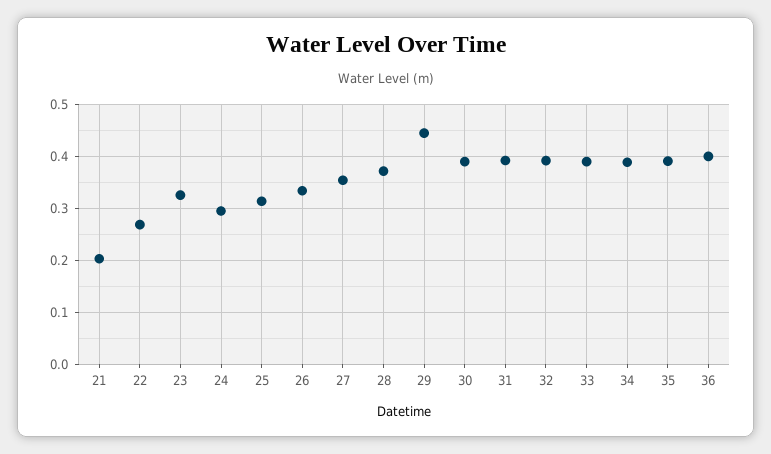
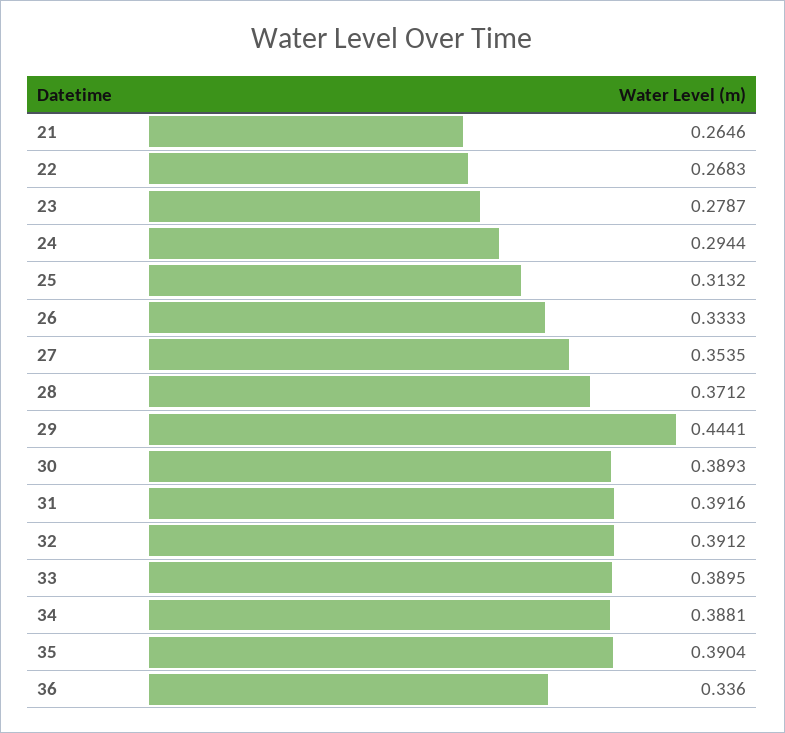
21: 0.2 -> 0.2646
23: 0.32 -> 0.2787
36: 0.4 -> 0.336

